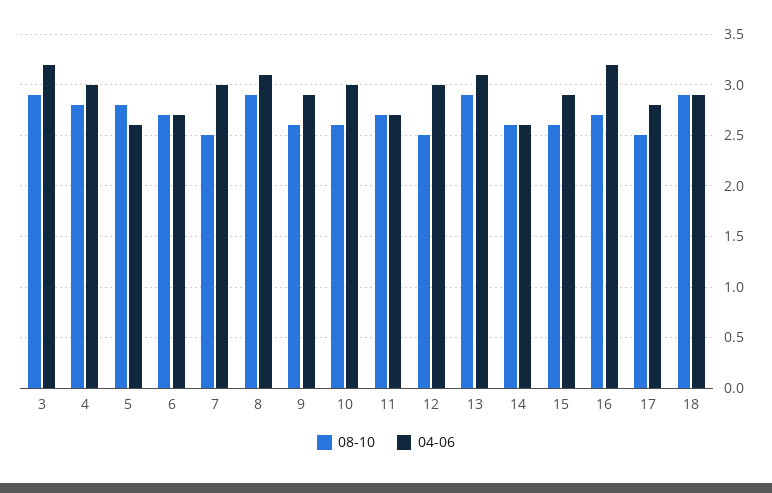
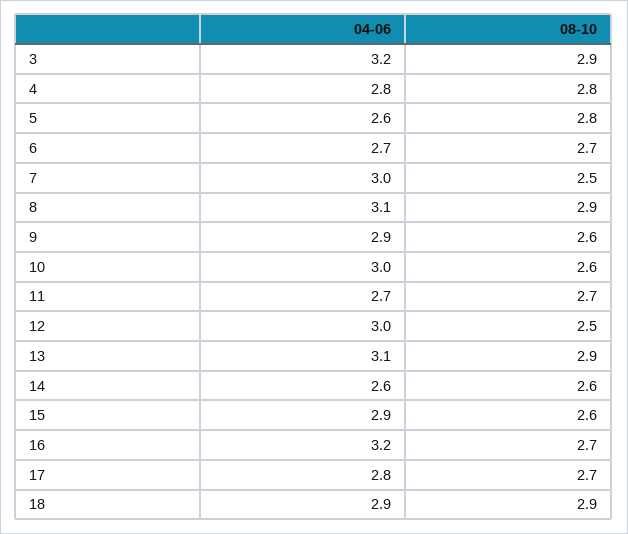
04-06, 4: 3 -> 2.8
08-10, 17: 2.5 -> 2.7

